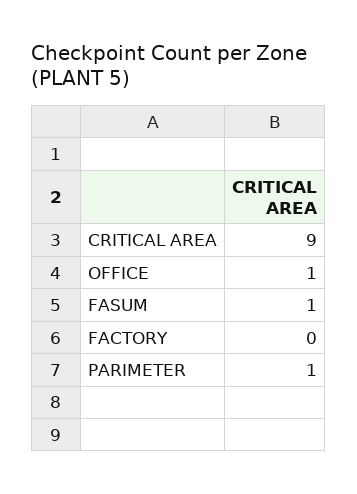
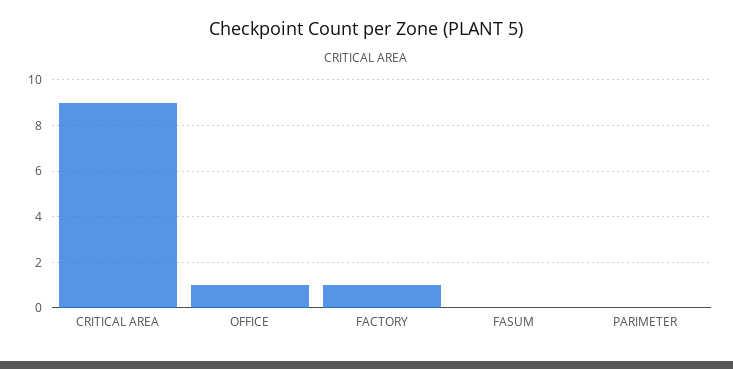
FASUM: 1 -> 0
FACTORY: 0 -> 1
PARIMETER: 1 -> 0

